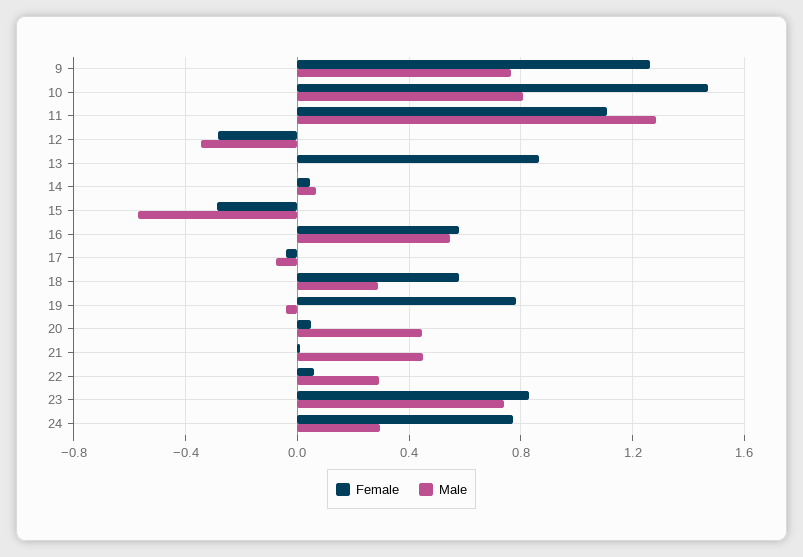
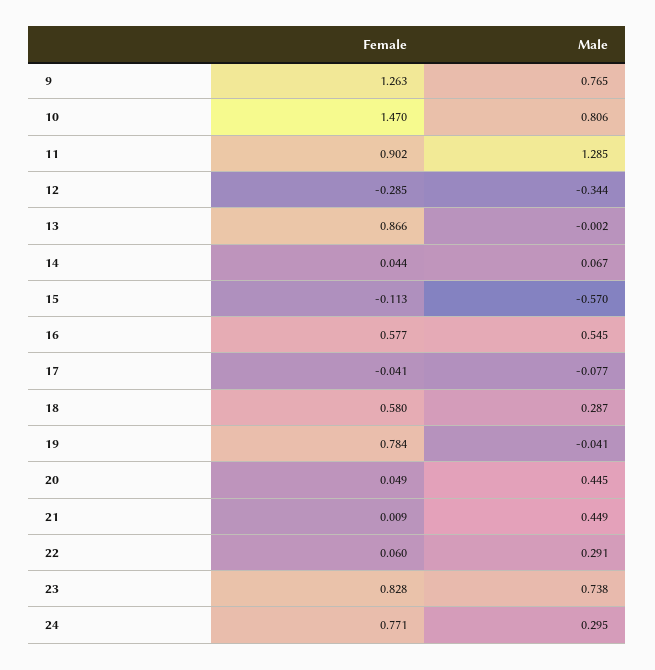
Female, 11: 1.1 -> 0.902
Female, 15: -0.3 -> -0.113

